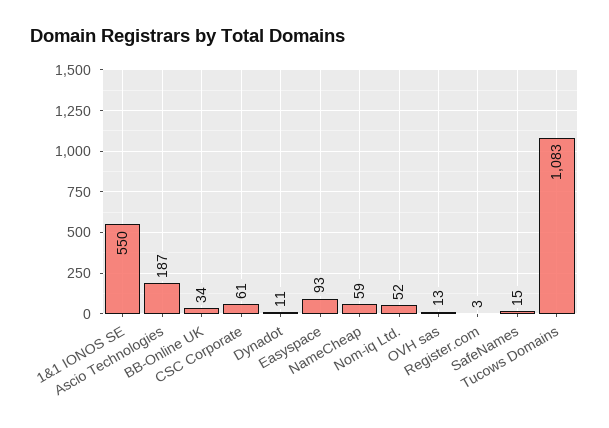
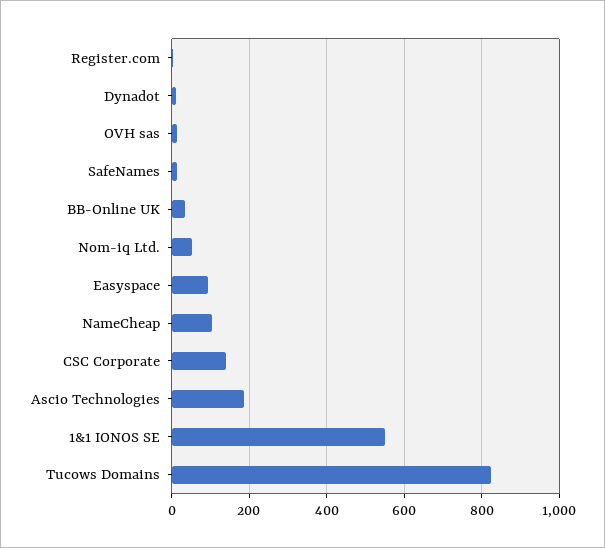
CSC Corporate: 61 -> 140
NameCheap: 59 -> 100
Tucows Domains: 1083 -> 820

